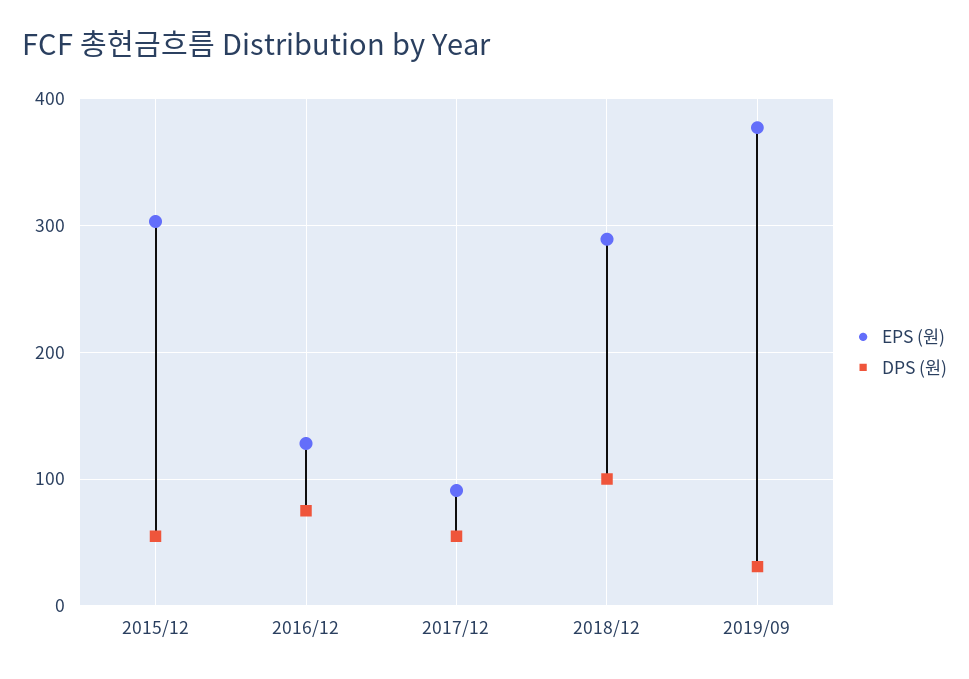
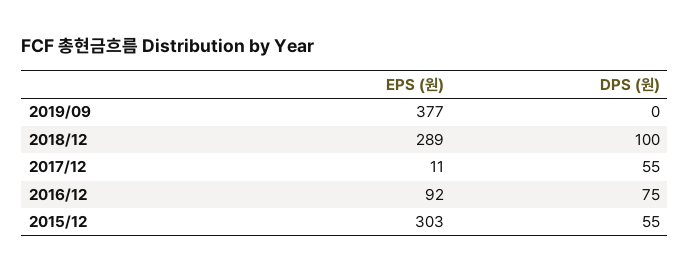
EPS (원), 2016/12: 130 -> 92
EPS (원), 2017/12: 90 -> 11
DPS (원), 2019/09: 30 -> 0

